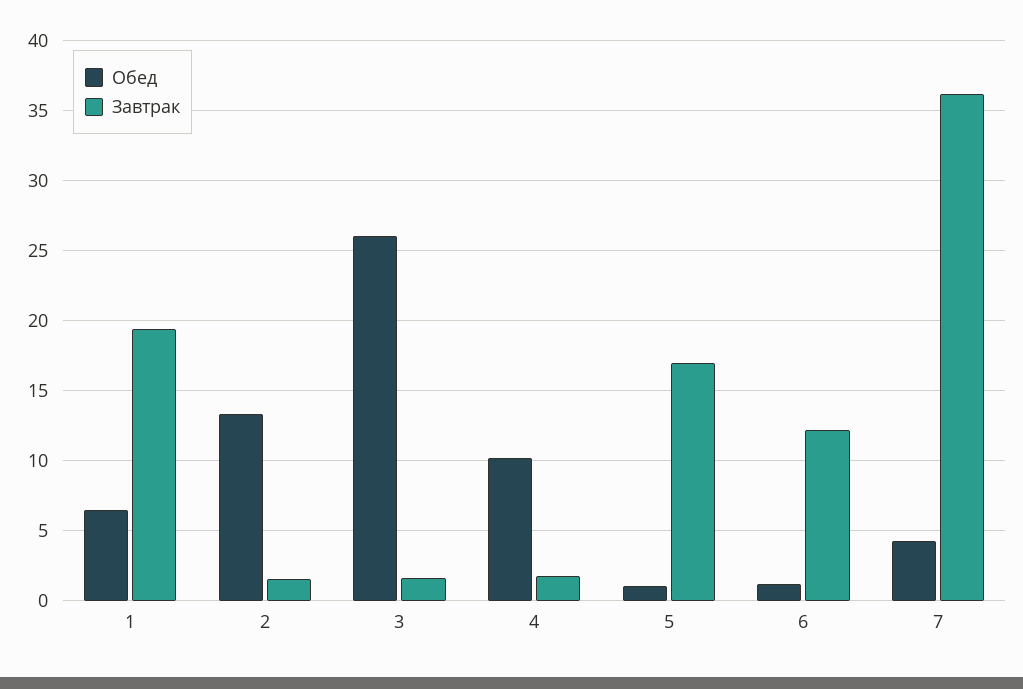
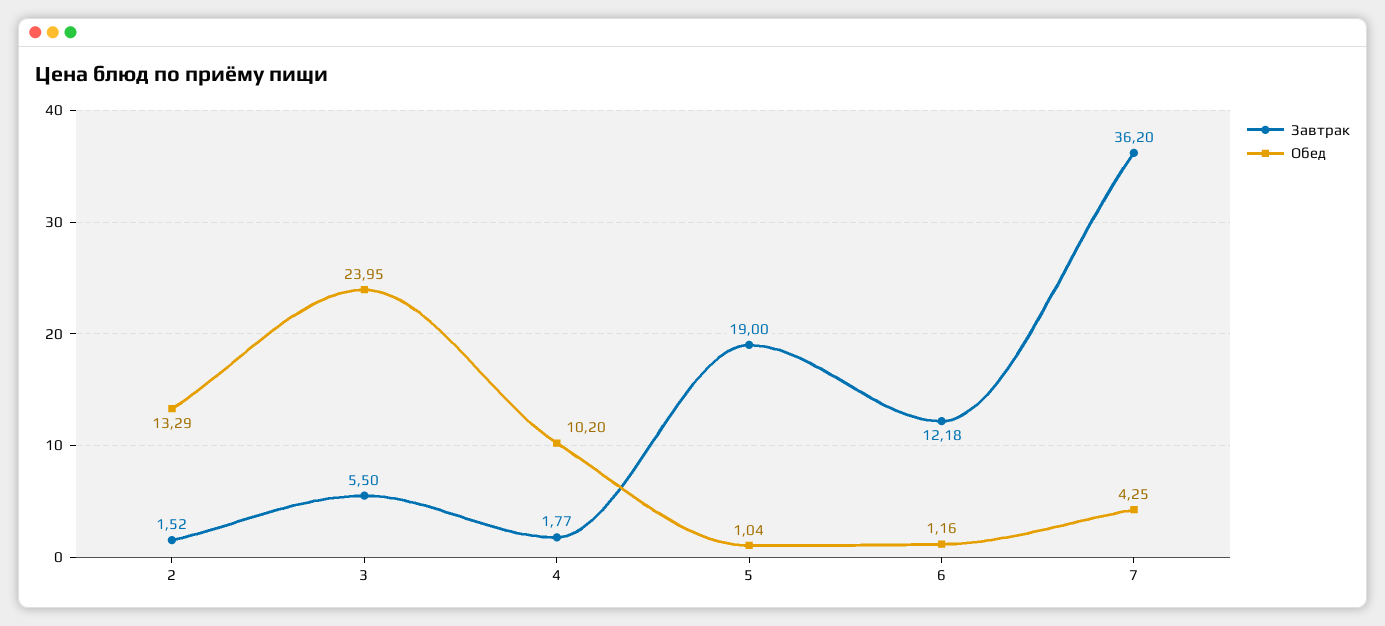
Обед, 1: 6.5 -> none
Завтрак, 1: 19.5 -> none
Обед, 3: 26 -> 23.95
Завтрак, 3: 1.5 -> 5.5
Завтрак, 5: 17 -> 19

